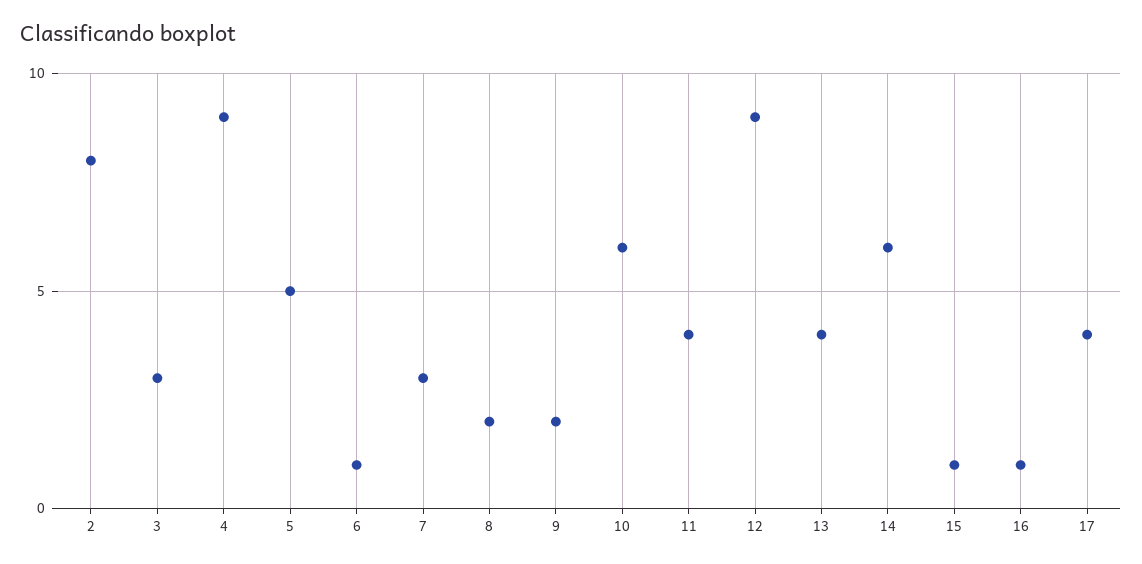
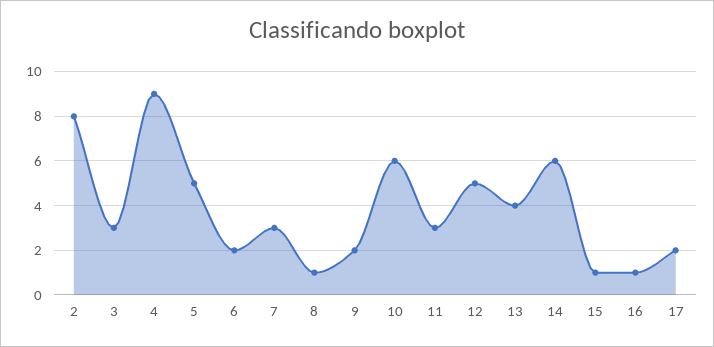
6: 1 -> 2
8: 2 -> 1
11: 4 -> 3
12: 9 -> 5
17: 4 -> 2

